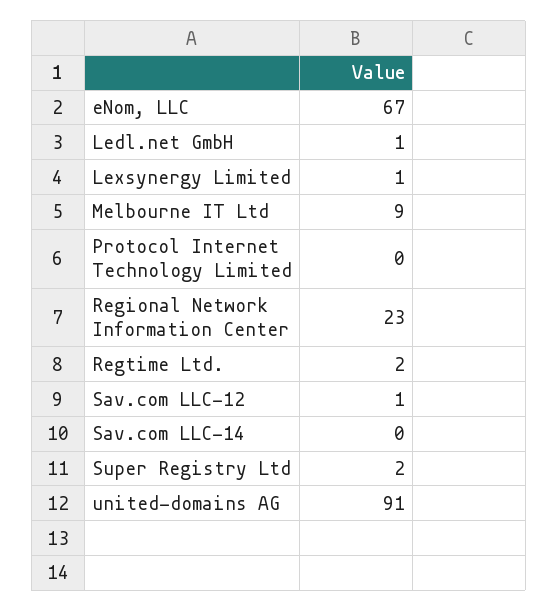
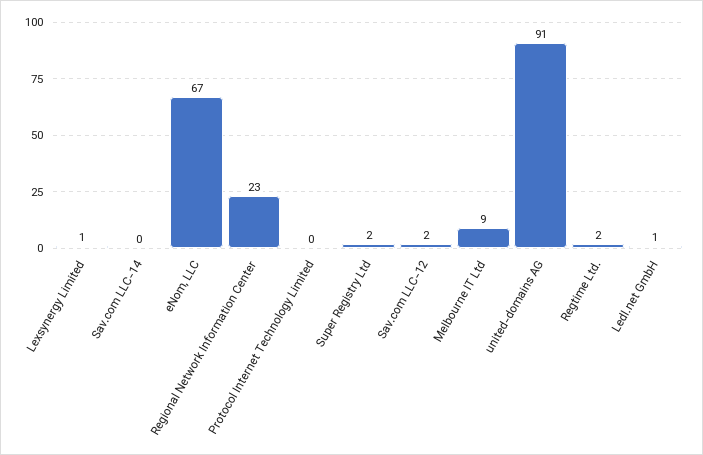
Sav.com LLC-12: 1 -> 2

